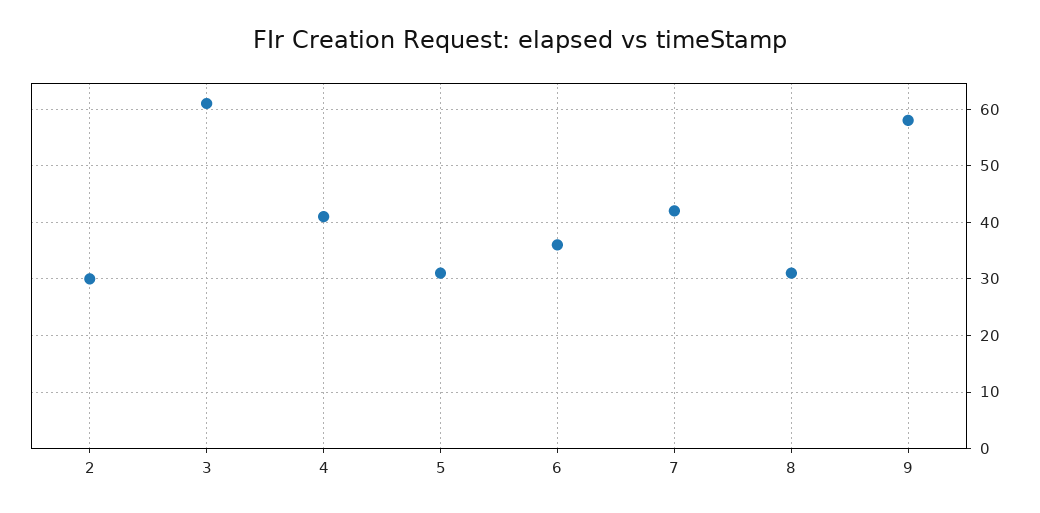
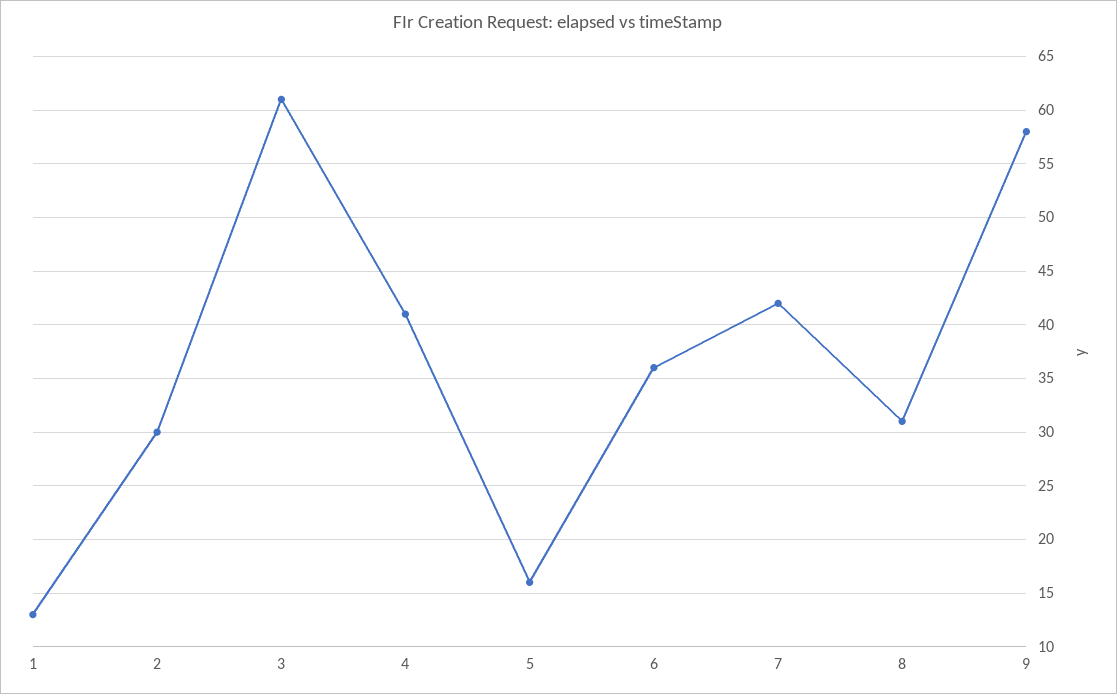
5: 30 -> 16
1: none -> 13

